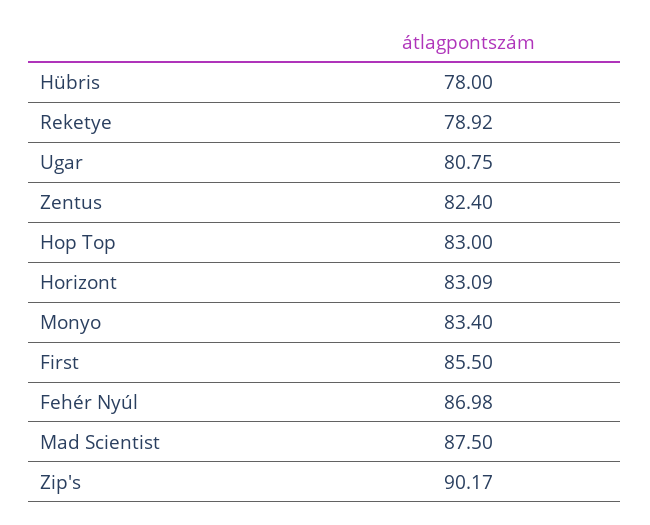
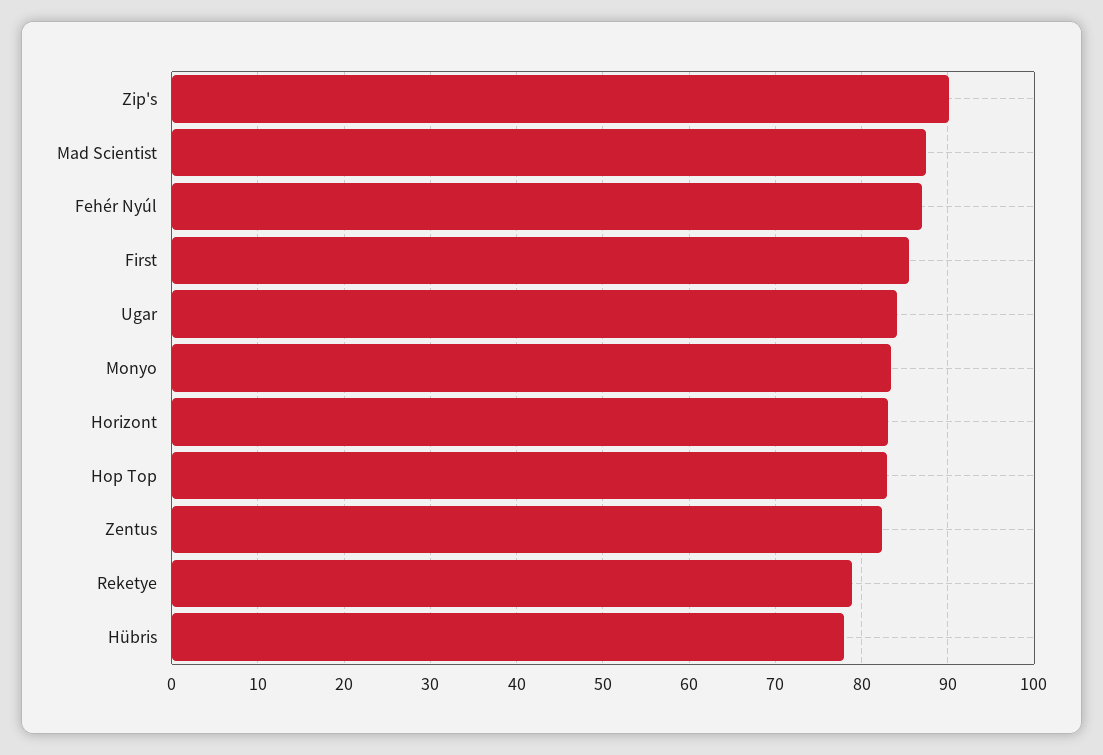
Ugar: 80.75 -> 84

